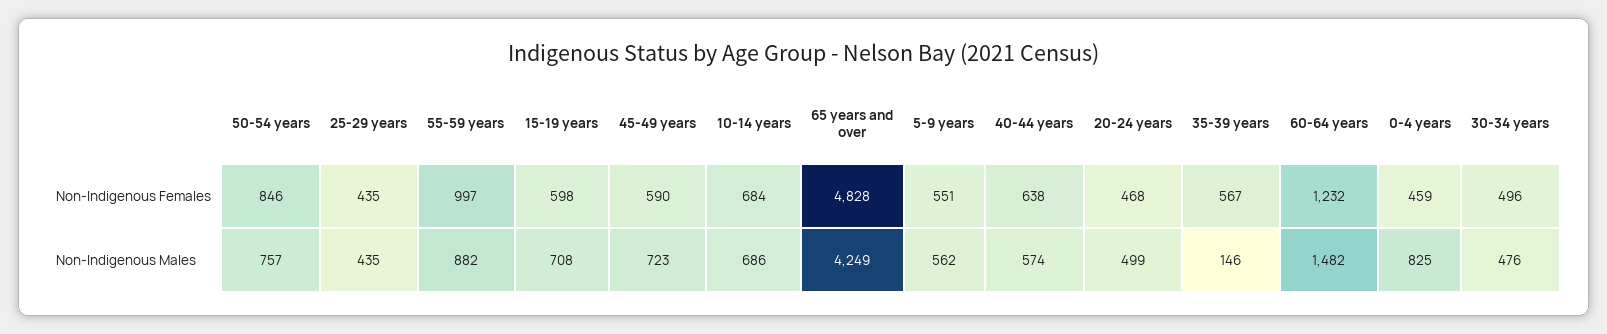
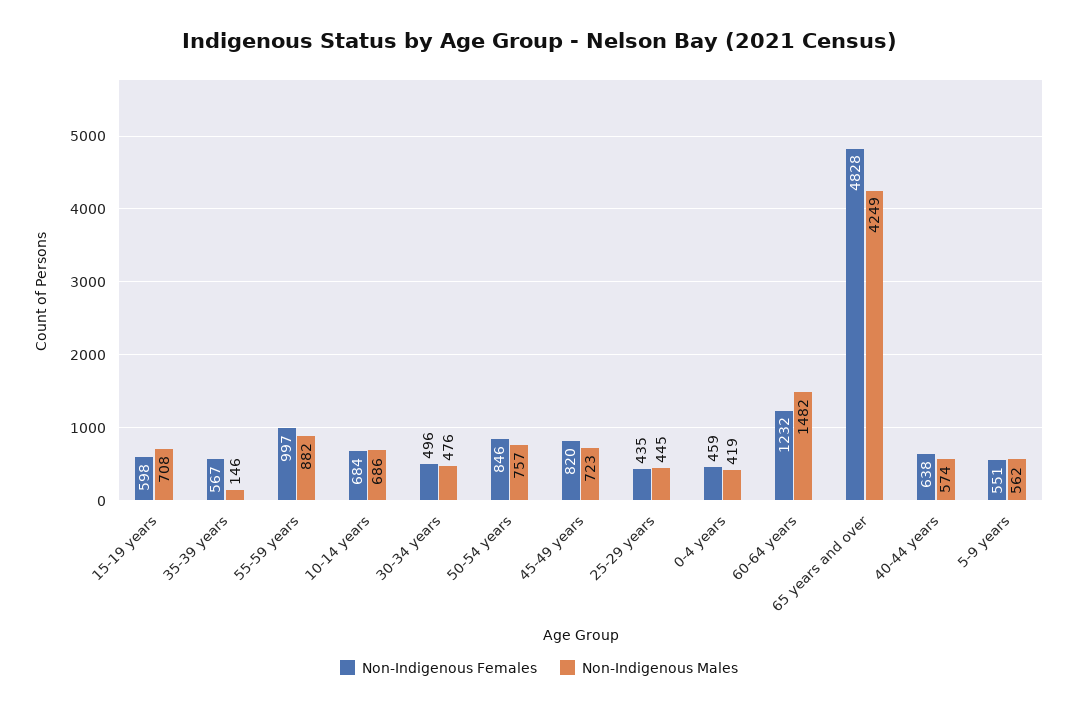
Non-Indigenous Females, 45-49 years: 590 -> 820
Non-Indigenous Females, 20-24 years: 468 -> none
Non-Indigenous Males, 25-29 years: 435 -> 445
Non-Indigenous Males, 20-24 years: 499 -> none
Non-Indigenous Males, 0-4 years: 825 -> 419

